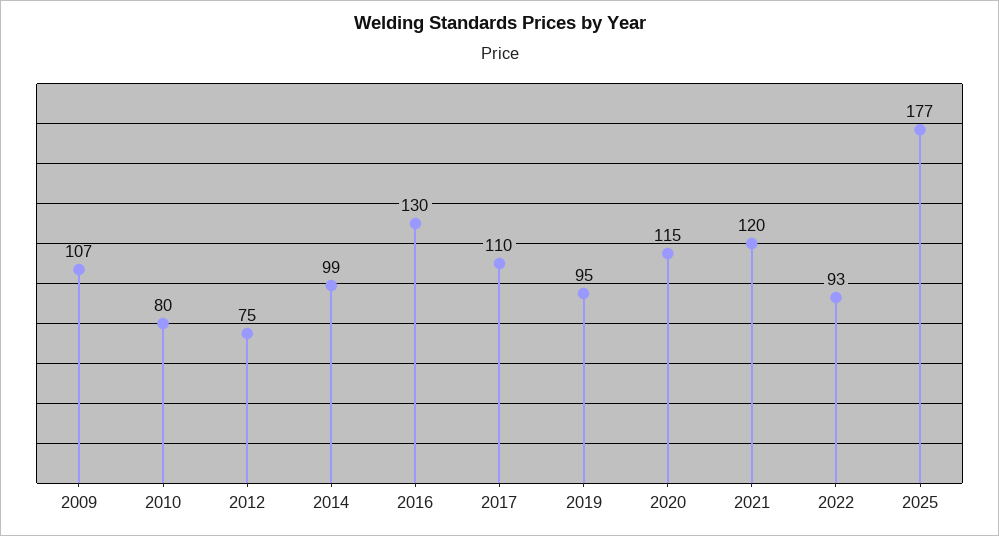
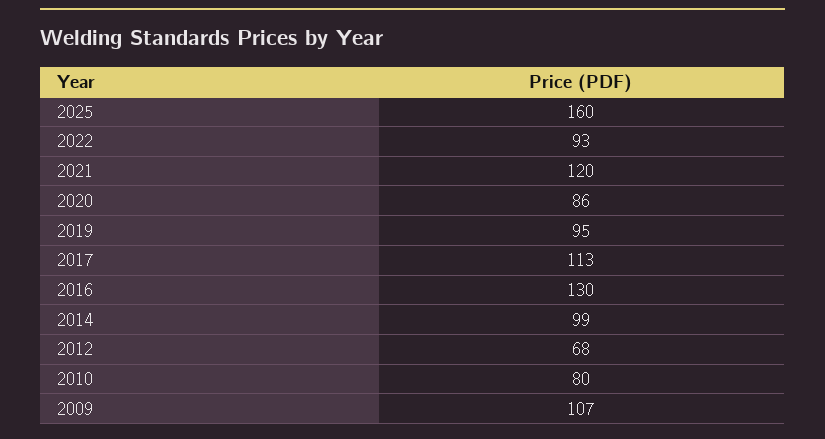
2012: 75 -> 68
2017: 110 -> 113
2020: 115 -> 86
2025: 177 -> 160

